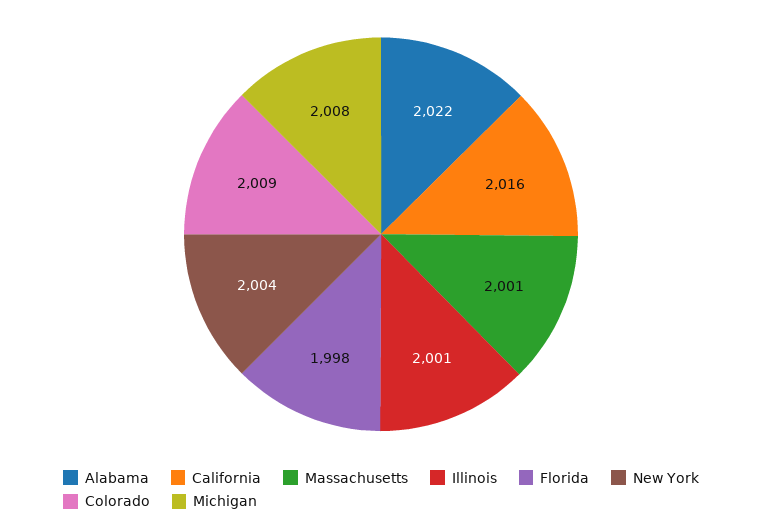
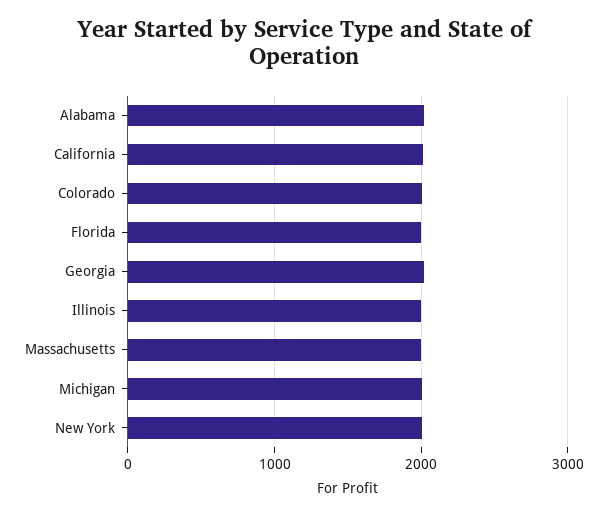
Georgia: none -> 2000

